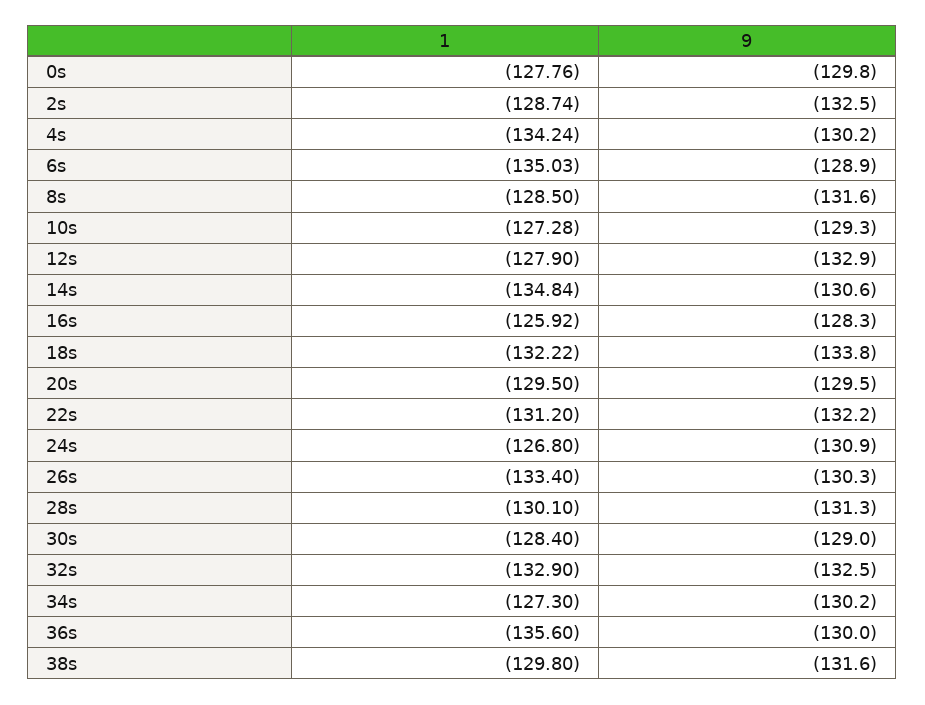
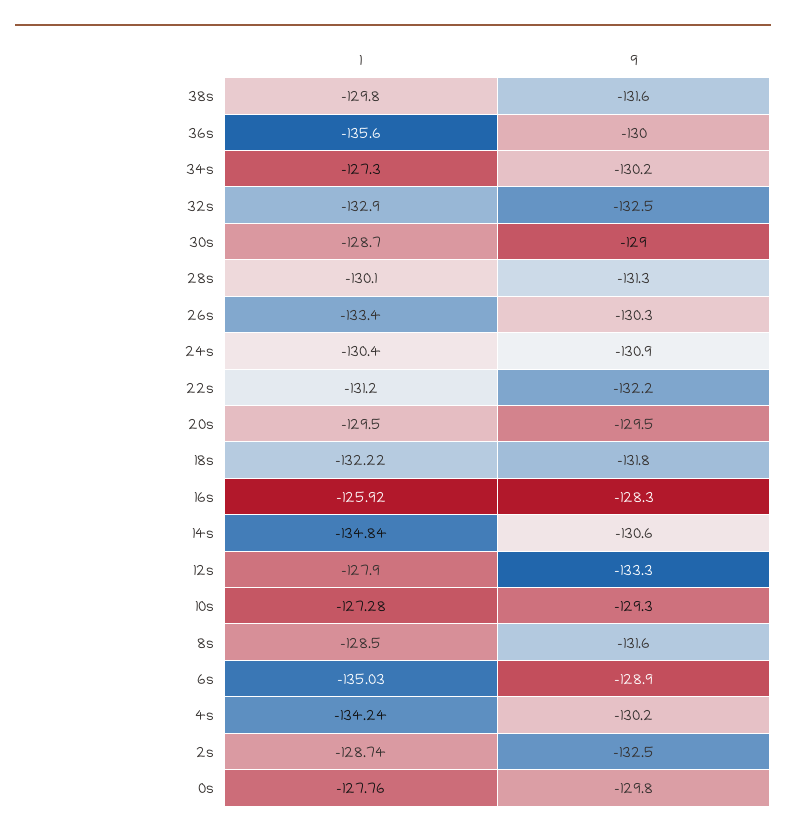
9, 12s: -132.9 -> -133.3
9, 18s: -133.8 -> -131.8
1, 24s: -126.8 -> -130.4
1, 30s: -128.4 -> -128.7

